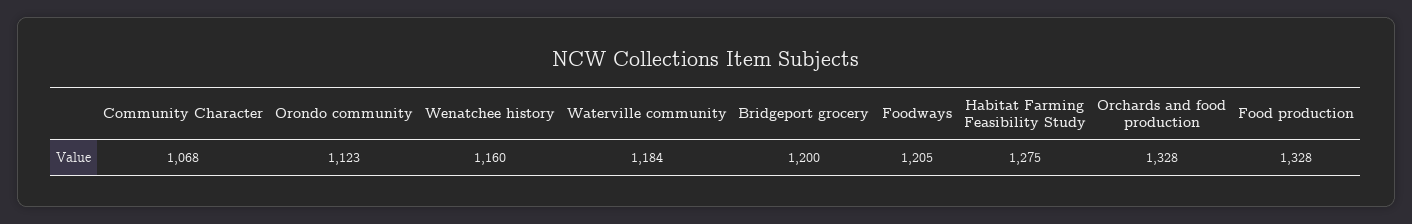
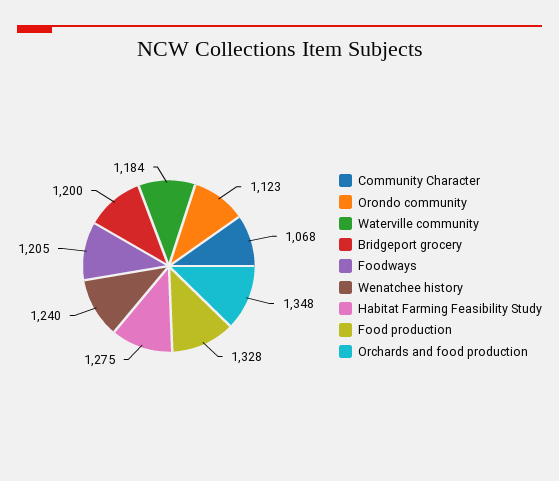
Wenatchee history: 1160 -> 1240
Orchards and food production: 1328 -> 1348

